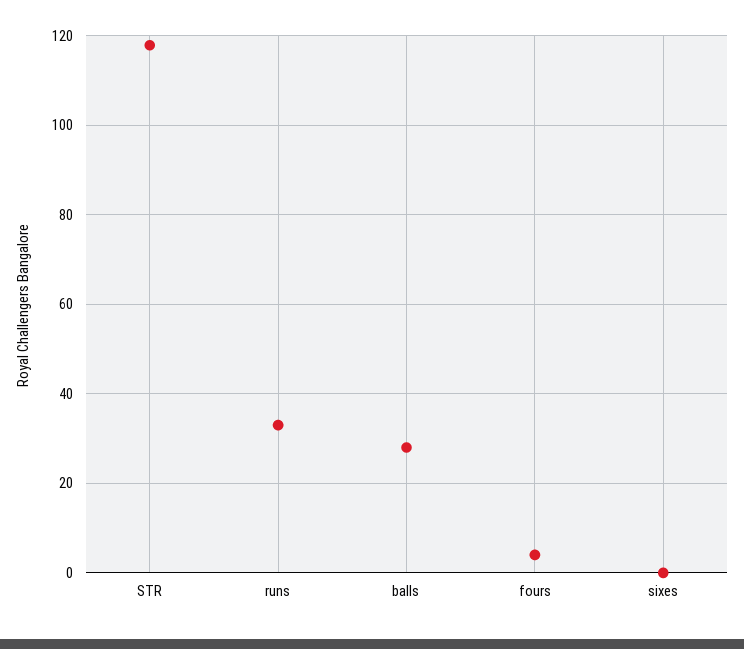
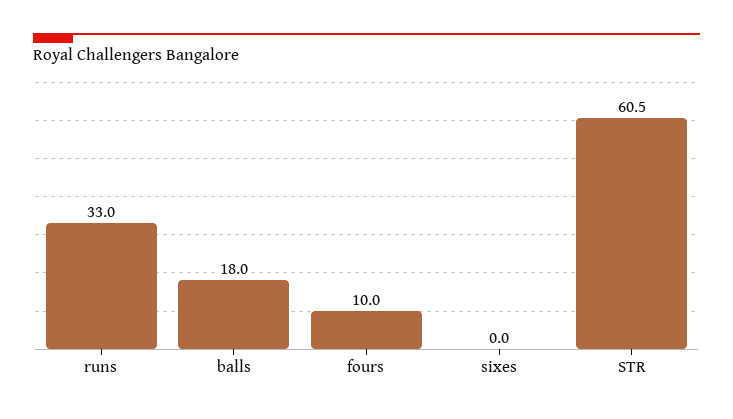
STR: 118 -> 60.5
balls: 28 -> 18
fours: 4 -> 10

